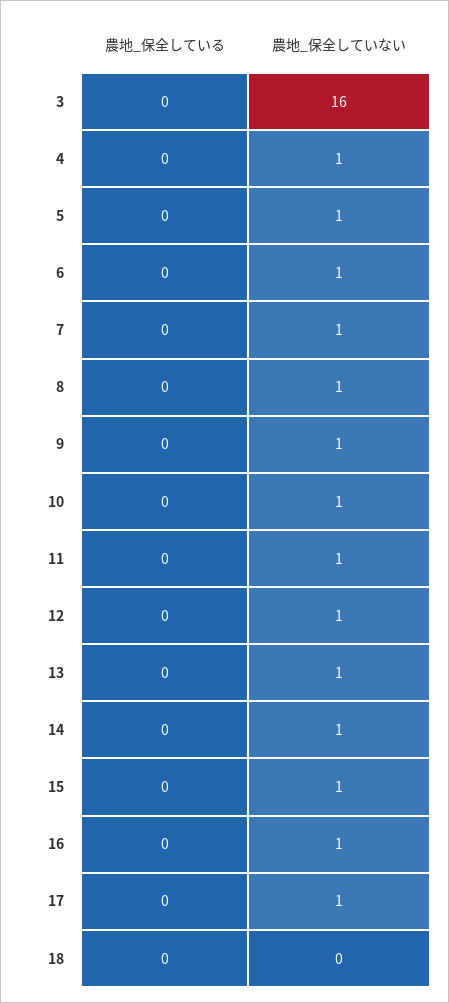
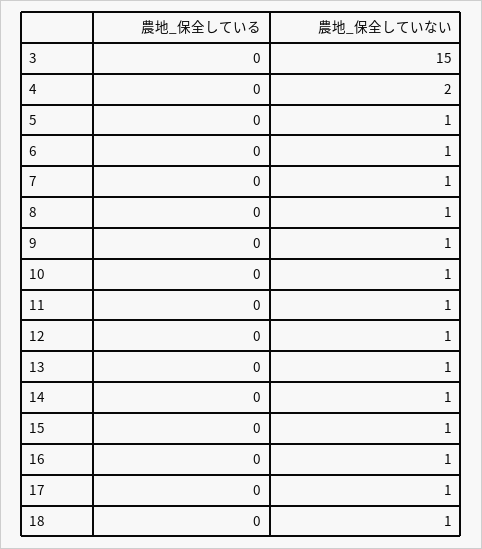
農地_保全していない, 3: 16 -> 15
農地_保全していない, 4: 1 -> 2
農地_保全していない, 18: 0 -> 1

